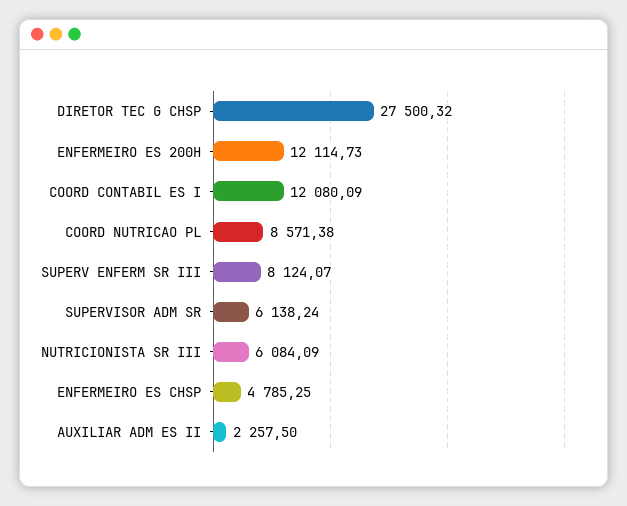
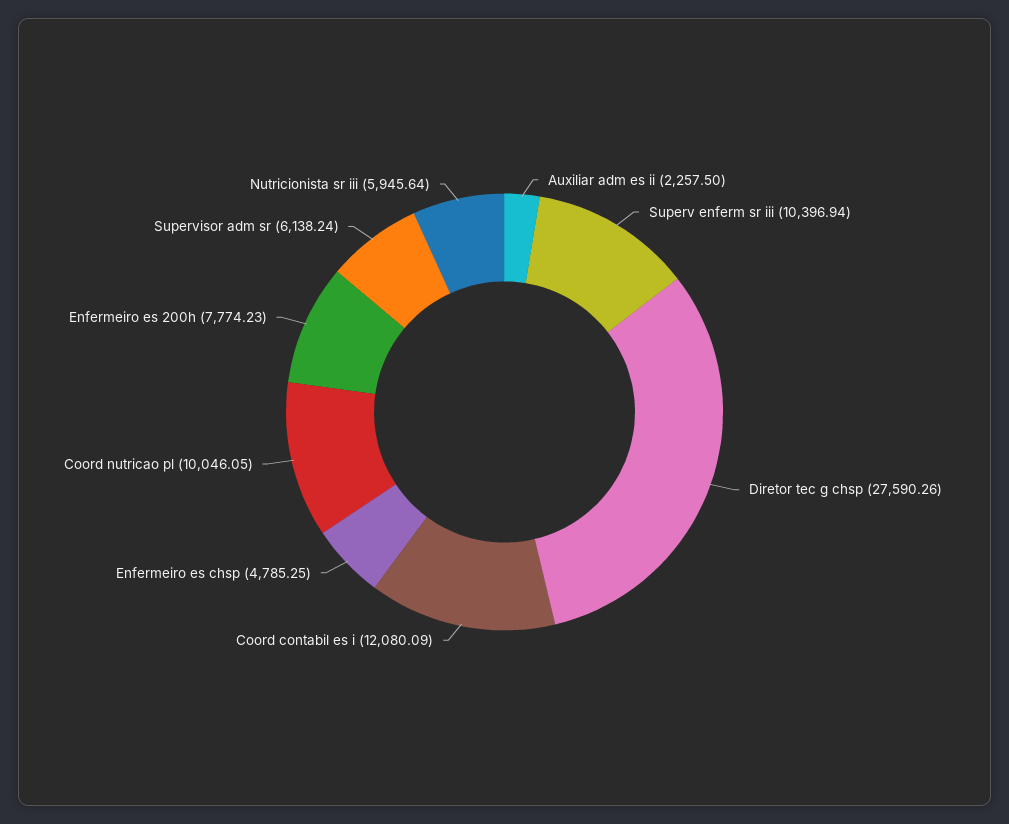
DIRETOR TEC G CHSP: 27500.32 -> 27590.26
ENFERMEIRO ES 200H: 12114.73 -> 7774.23
COORD NUTRICAO PL: 8571.38 -> 10046.05
SUPERV ENFERM SR III: 8124.07 -> 10396.94
NUTRICIONISTA SR III: 6084.09 -> 5945.64

